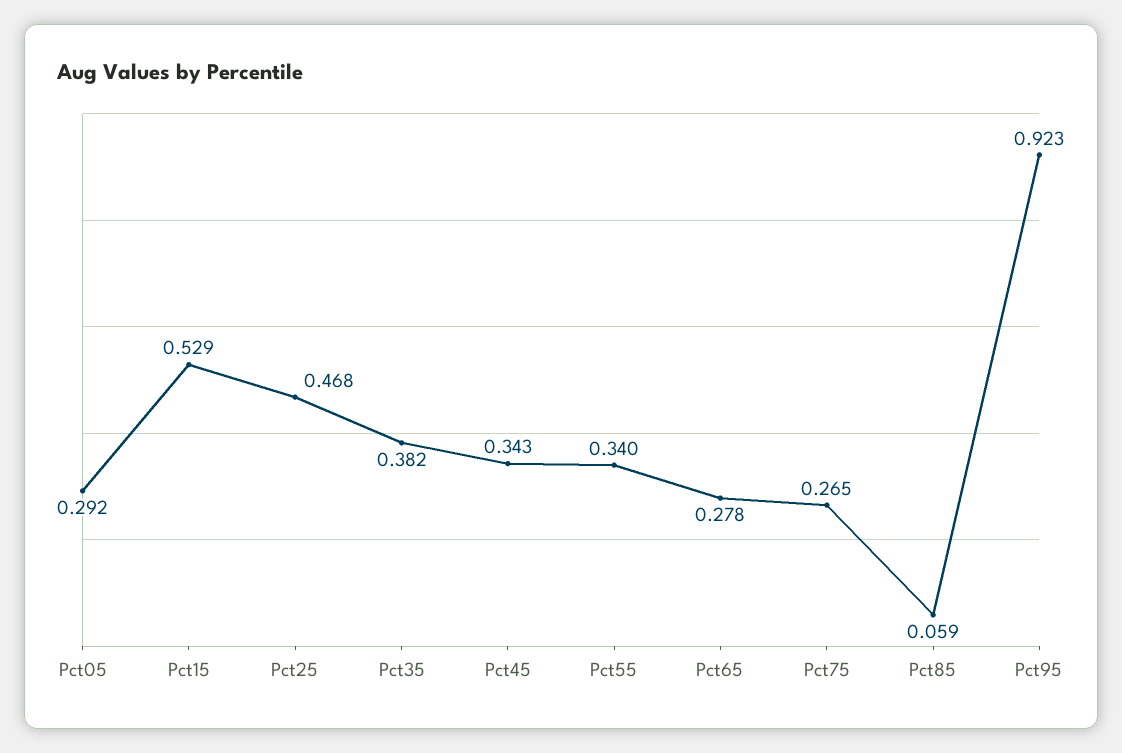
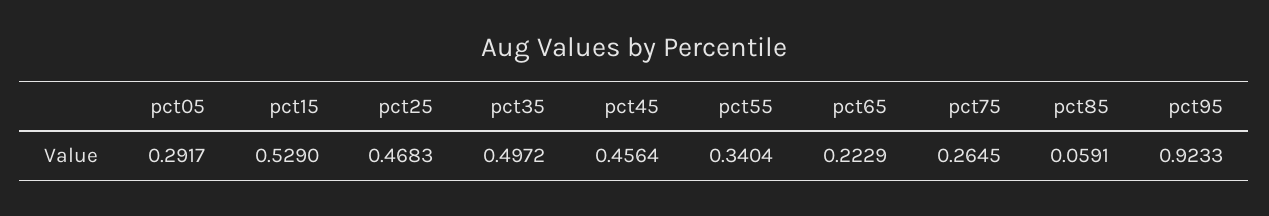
Pct35: 0.382 -> 0.4972
Pct45: 0.343 -> 0.4564
Pct65: 0.278 -> 0.2229

